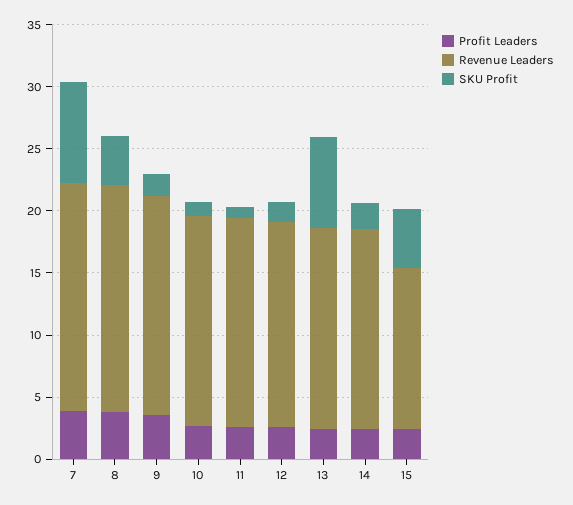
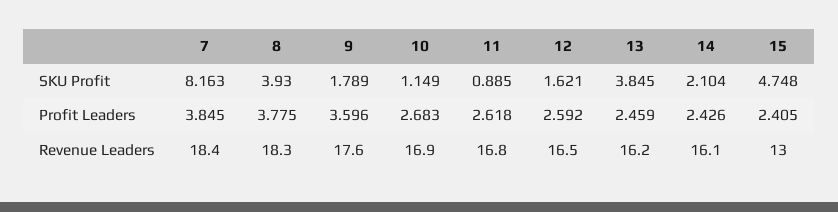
SKU Profit, 13: 7 -> 3.845

